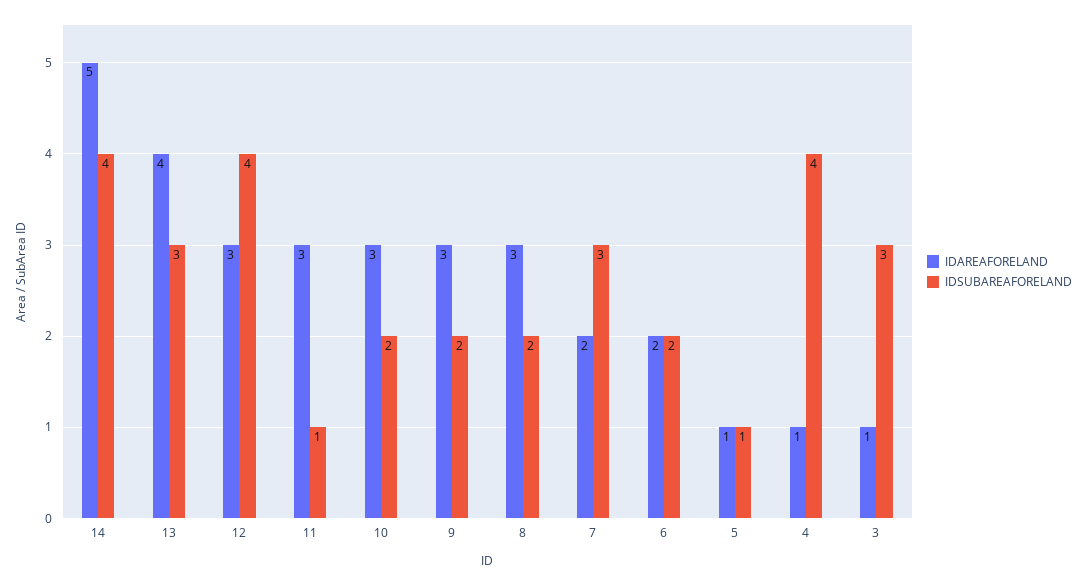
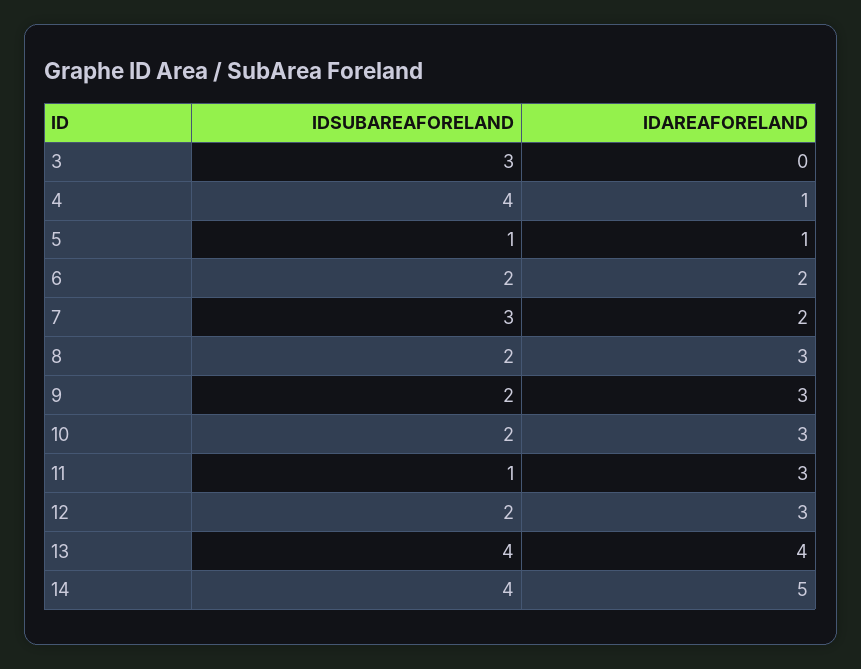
IDSUBAREAFORELAND, 13: 3 -> 4
IDSUBAREAFORELAND, 12: 4 -> 2
IDAREAFORELAND, 3: 1 -> 0

